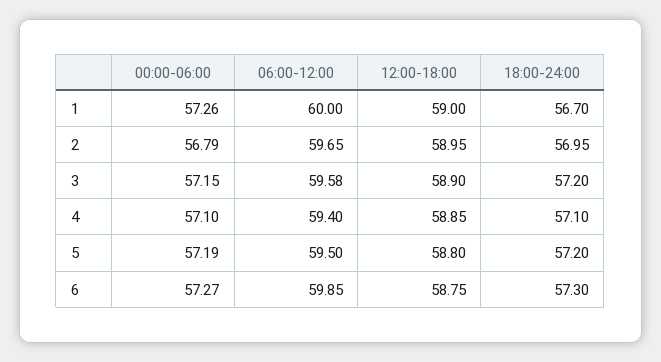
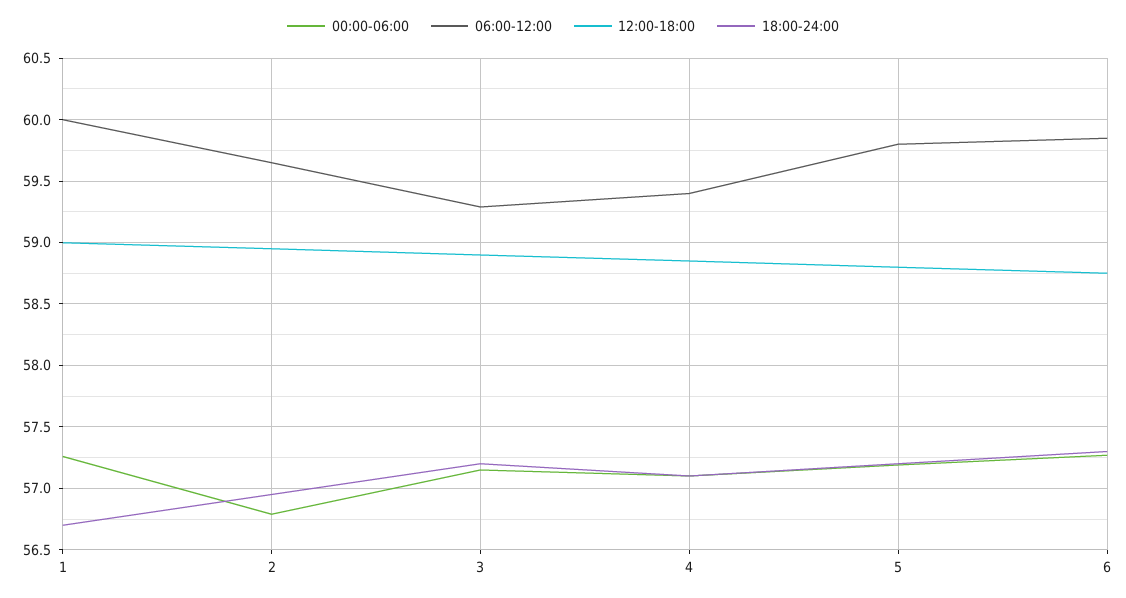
06:00-12:00, 3: 59.58 -> 59.3
06:00-12:00, 5: 59.5 -> 59.8

